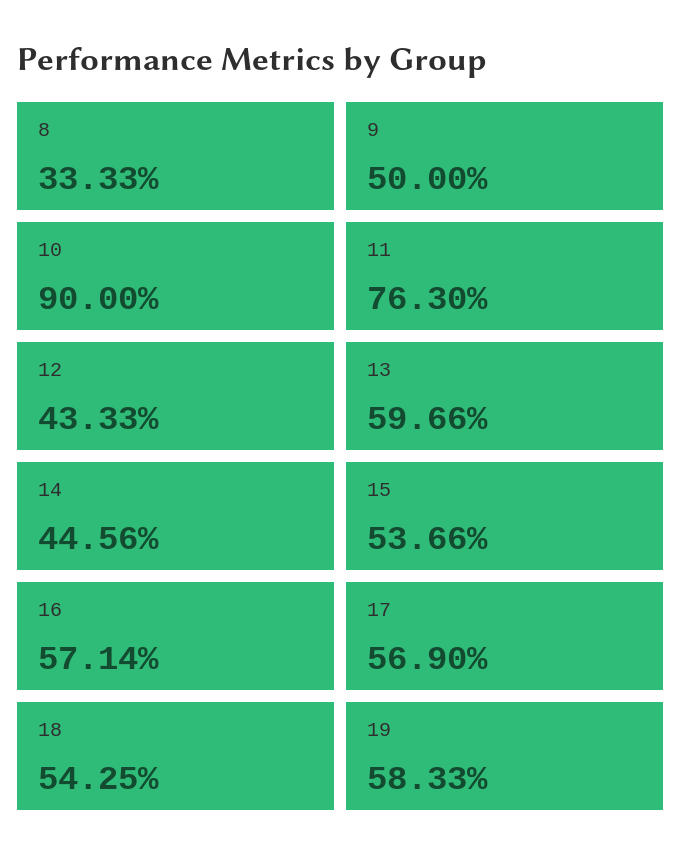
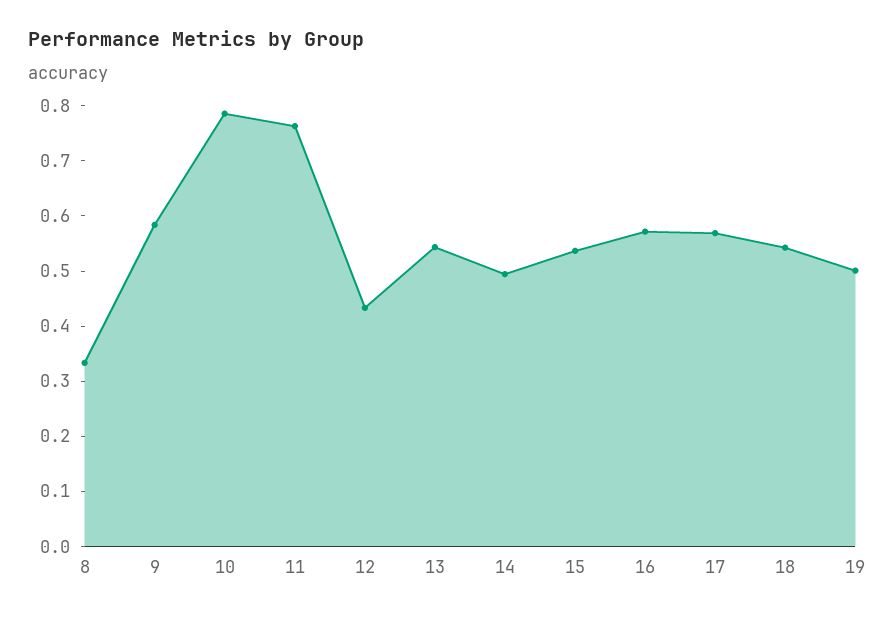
9: 0.5 -> 0.58
10: 0.9 -> 0.78
13: 0.5966 -> 0.54
14: 0.4456 -> 0.5
19: 0.5833 -> 0.5

